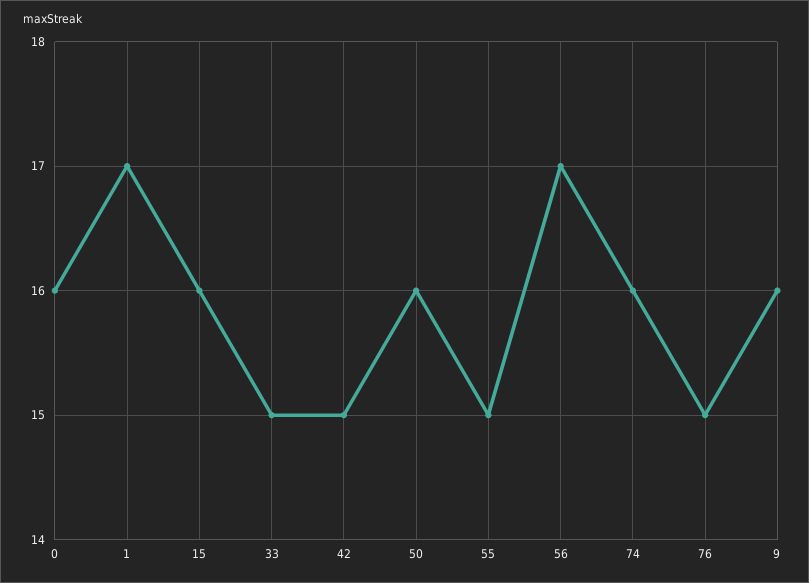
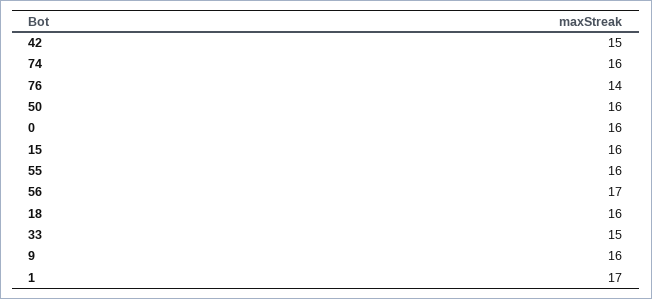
55: 15 -> 16
76: 15 -> 14
18: none -> 16

